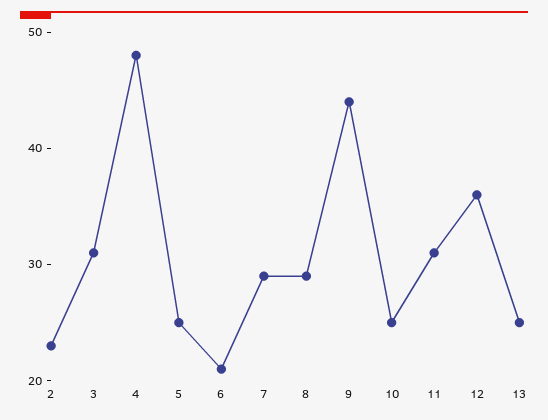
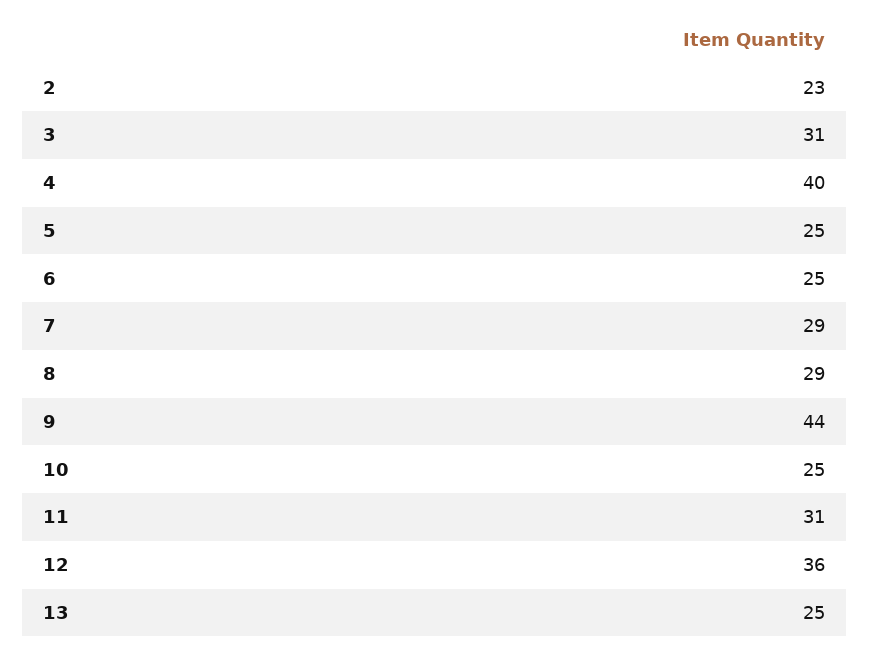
4: 48 -> 40
6: 21 -> 25

